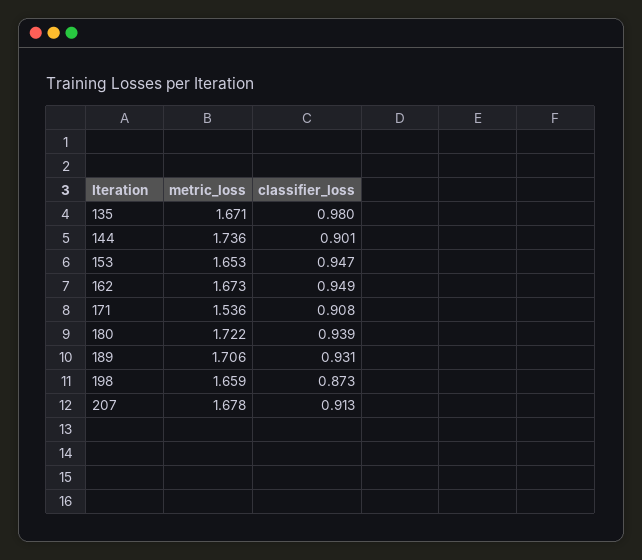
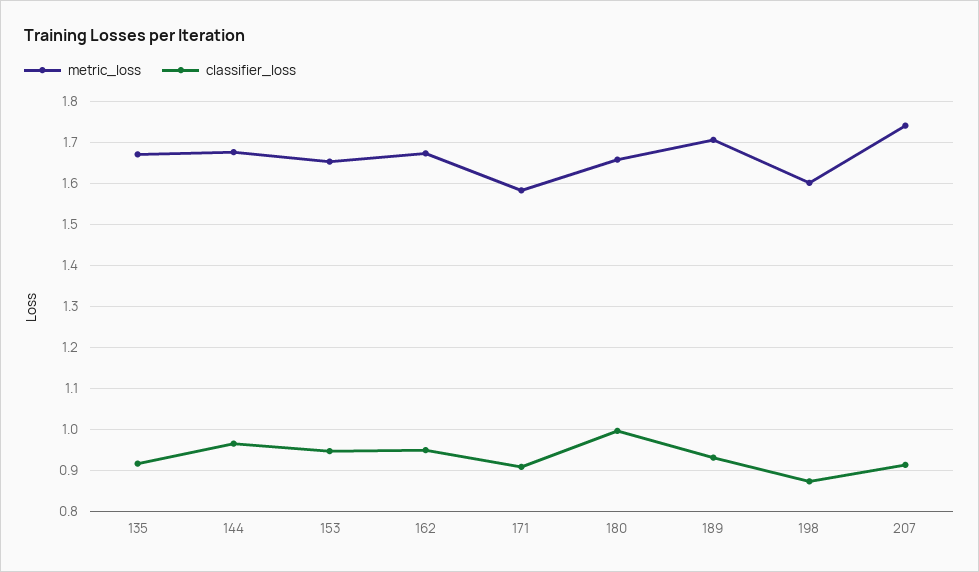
classifier_loss, 135: 0.98 -> 0.92
metric_loss, 144: 1.736 -> 1.68
classifier_loss, 144: 0.901 -> 0.96
metric_loss, 171: 1.536 -> 1.58
metric_loss, 180: 1.722 -> 1.66
classifier_loss, 180: 0.939 -> 1
metric_loss, 198: 1.659 -> 1.6
metric_loss, 207: 1.678 -> 1.74

